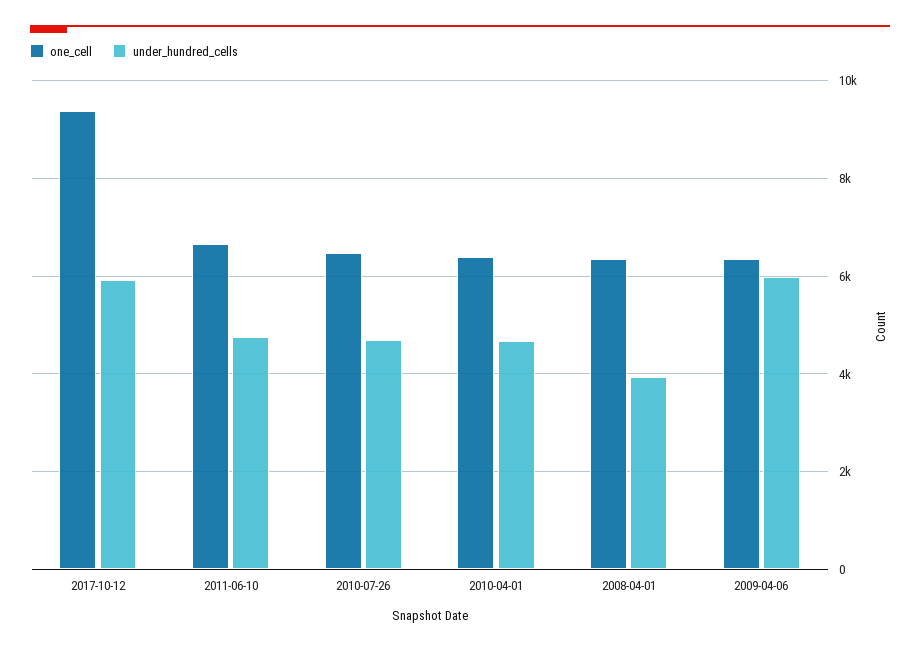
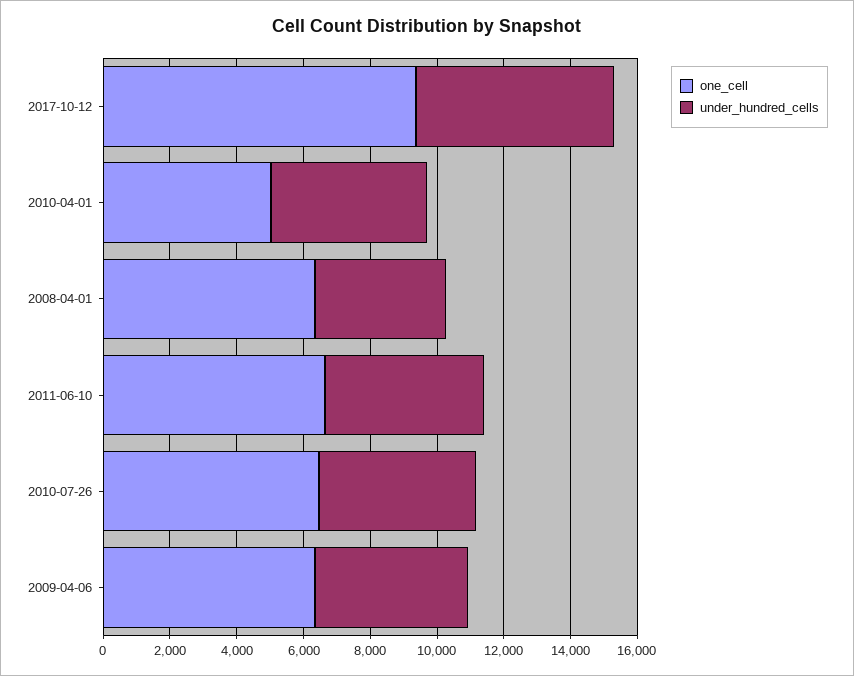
one_cell, 2010-04-01: 6400 -> 5000
under_hundred_cells, 2009-04-06: 6000 -> 4500

